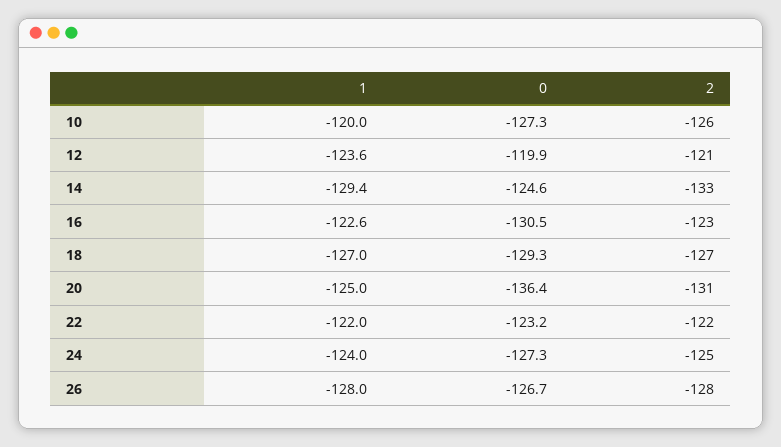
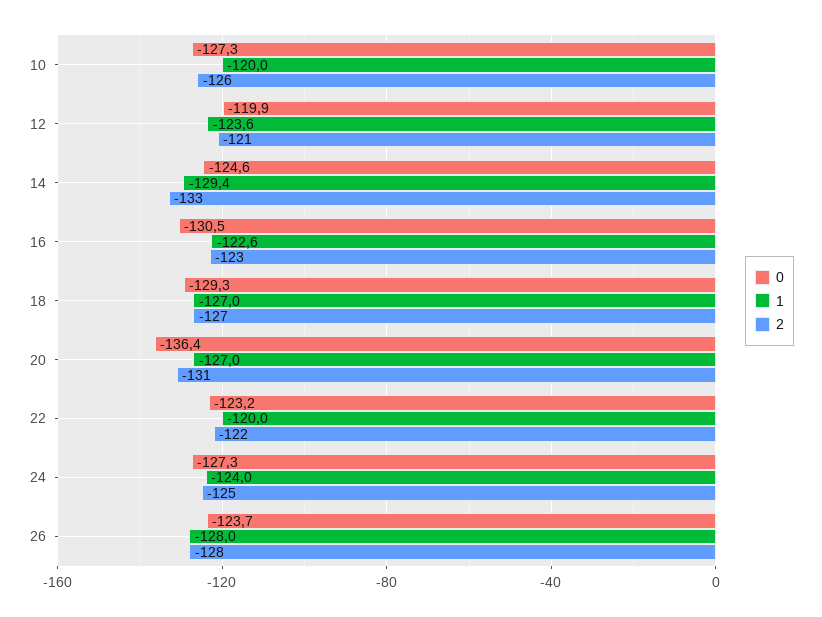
1, 20: -125 -> -127
1, 22: -122 -> -120
0, 26: -126.7 -> -123.7

